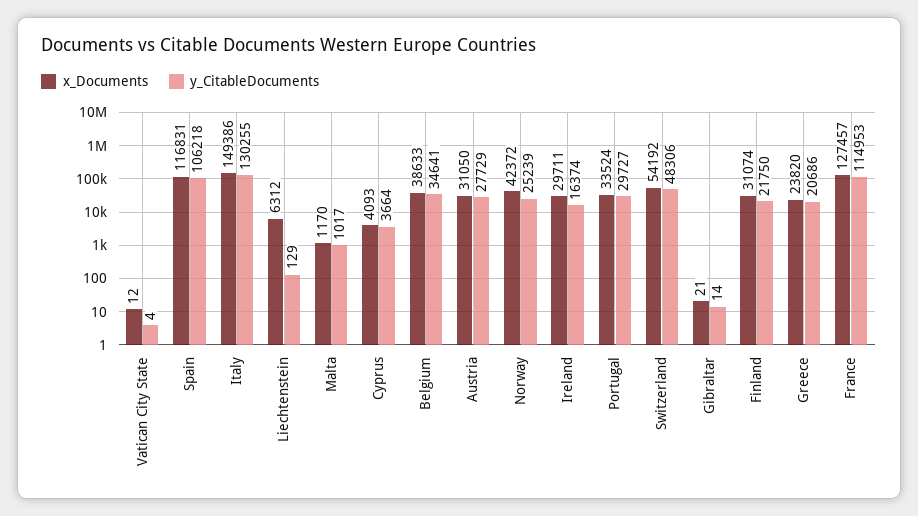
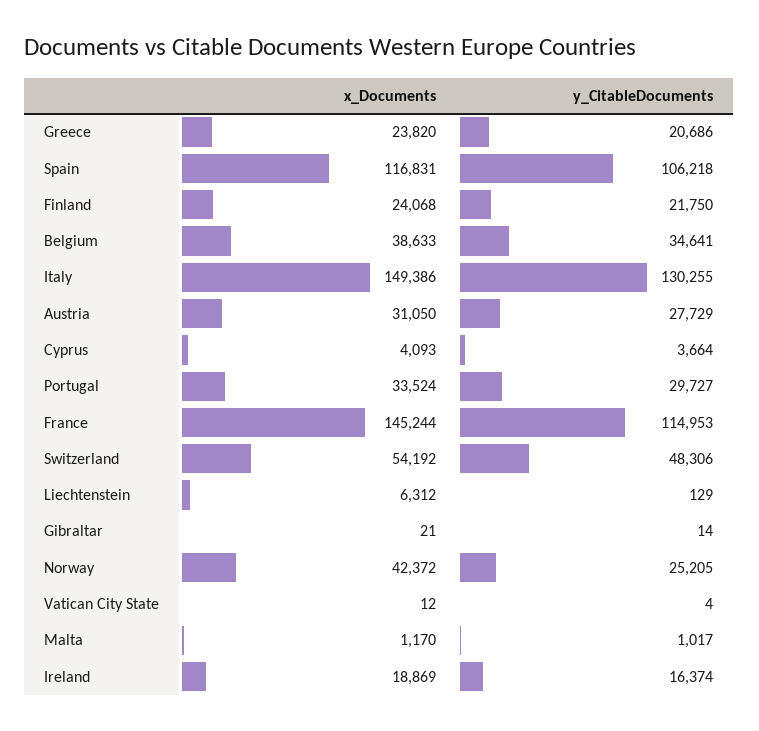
y_CitableDocuments, Norway: 25239 -> 25205
x_Documents, Ireland: 29711 -> 18869
x_Documents, Finland: 31074 -> 24068
x_Documents, France: 127457 -> 145244

